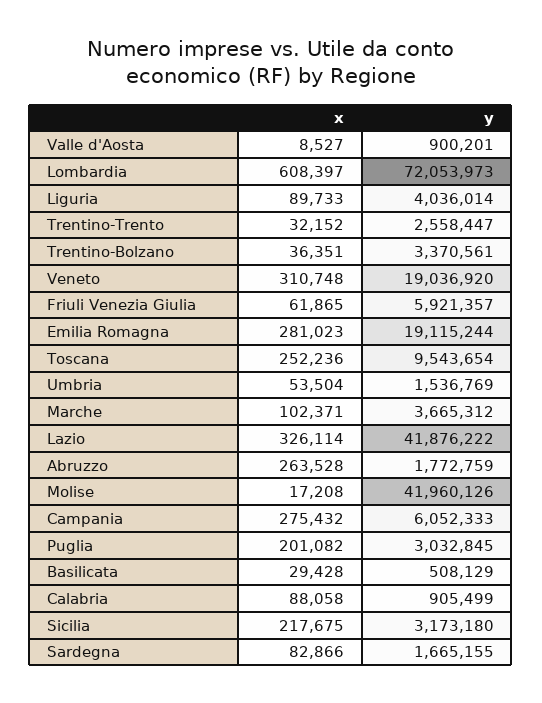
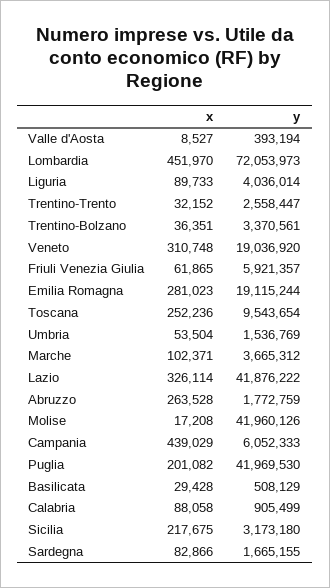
y, Valle d'Aosta: 900201 -> 393194
x, Lombardia: 608397 -> 451970
x, Campania: 275432 -> 439029
y, Puglia: 3032845 -> 41969530

